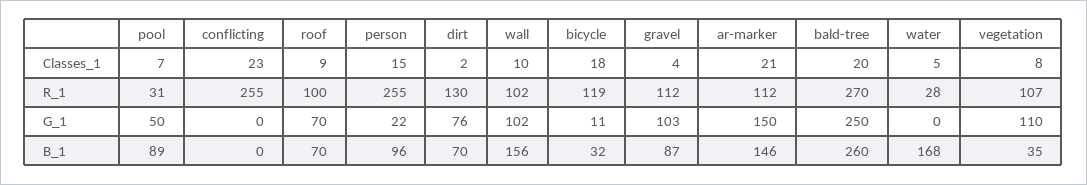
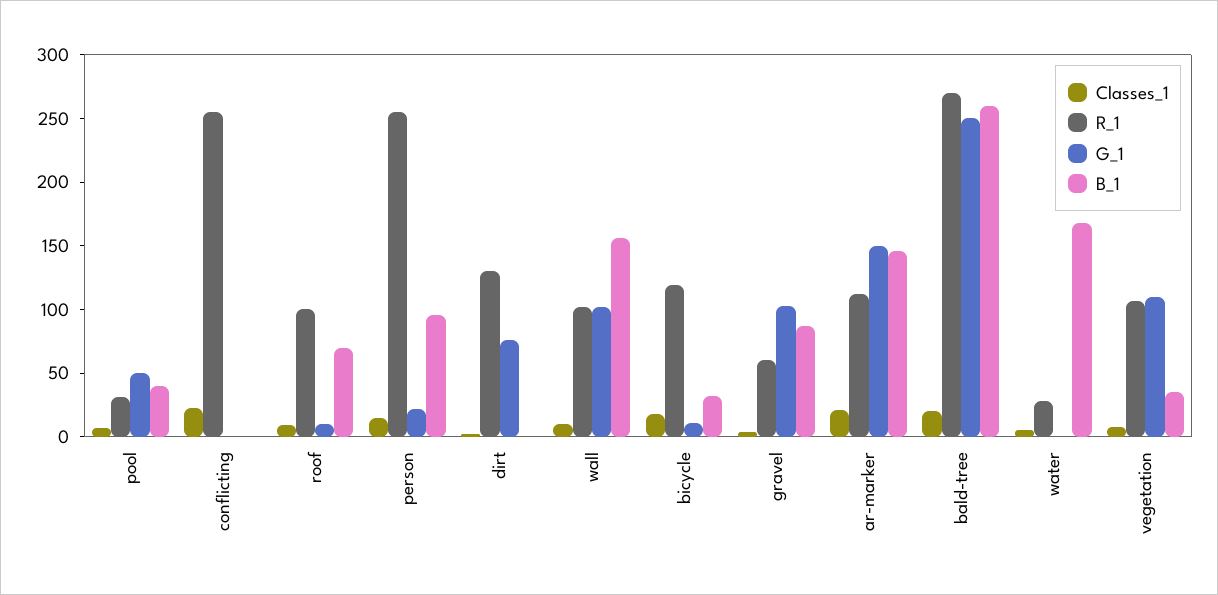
R_1, gravel: 112 -> 60
G_1, roof: 70 -> 10
B_1, pool: 89 -> 40
B_1, dirt: 70 -> 0

